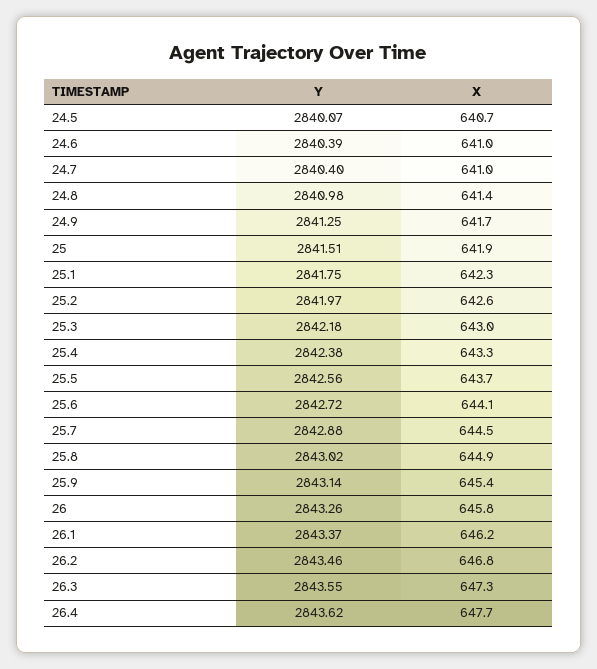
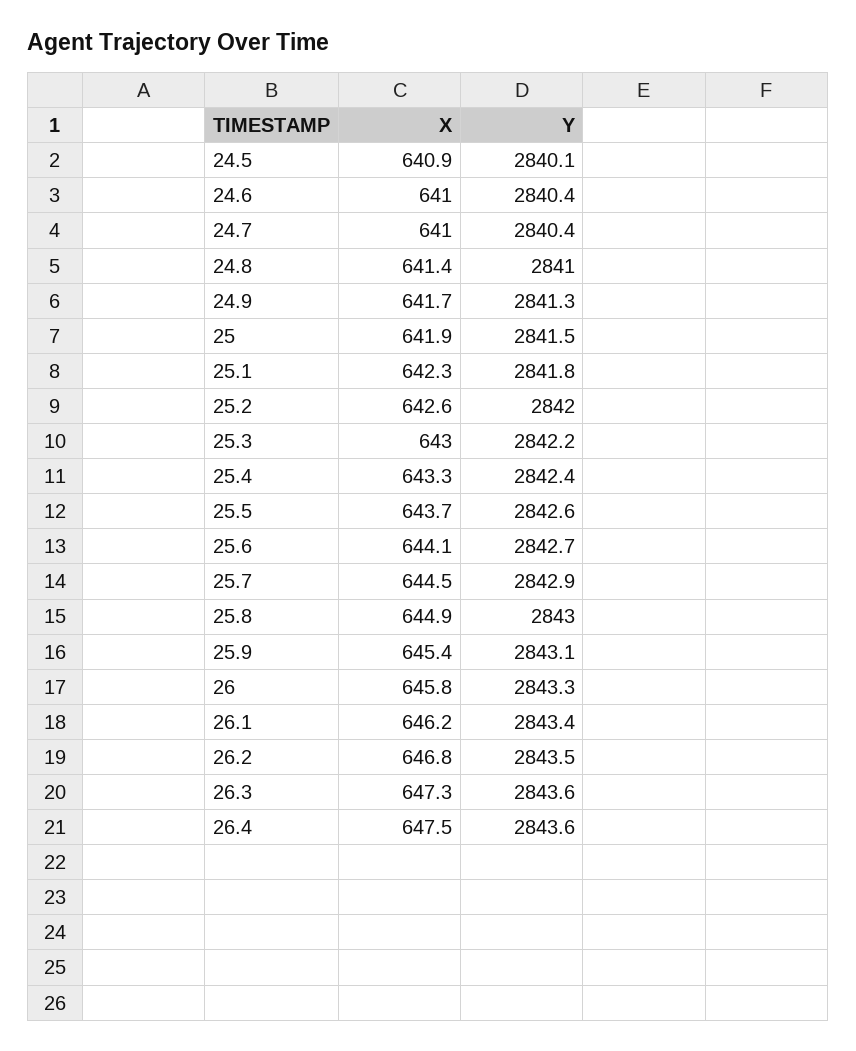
X, 24.5: 640.7 -> 640.9
X, 26.4: 647.7 -> 647.5

